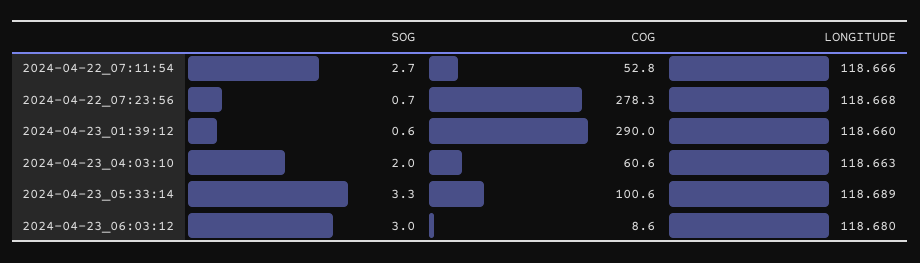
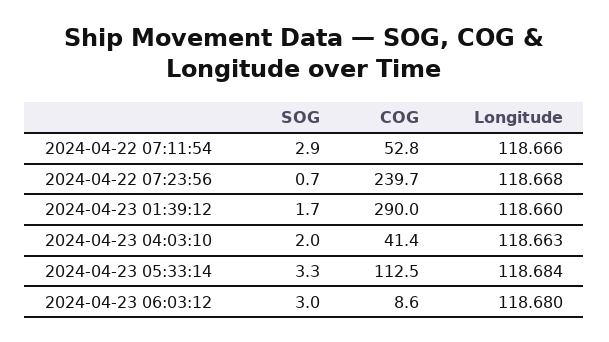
SOG, 2024-04-22_07:11:54: 2.7 -> 2.9
COG, 2024-04-22_07:23:56: 278.3 -> 239.7
SOG, 2024-04-23_01:39:12: 0.6 -> 1.7
COG, 2024-04-23_04:03:10: 60.6 -> 41.4
COG, 2024-04-23_05:33:14: 100.6 -> 112.5
LONGITUDE, 2024-04-23_05:33:14: 118.689 -> 118.684

